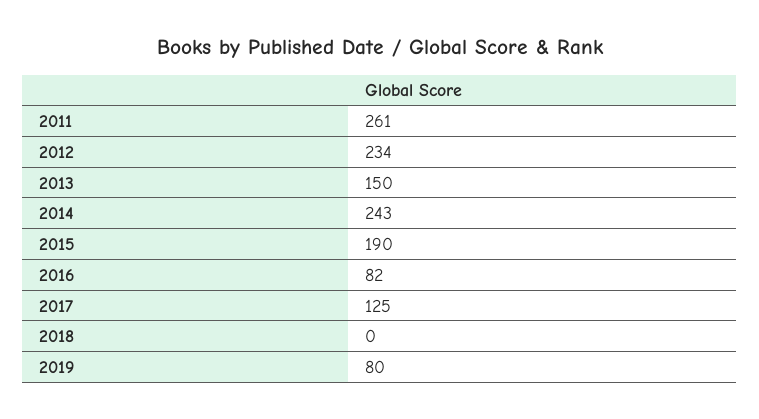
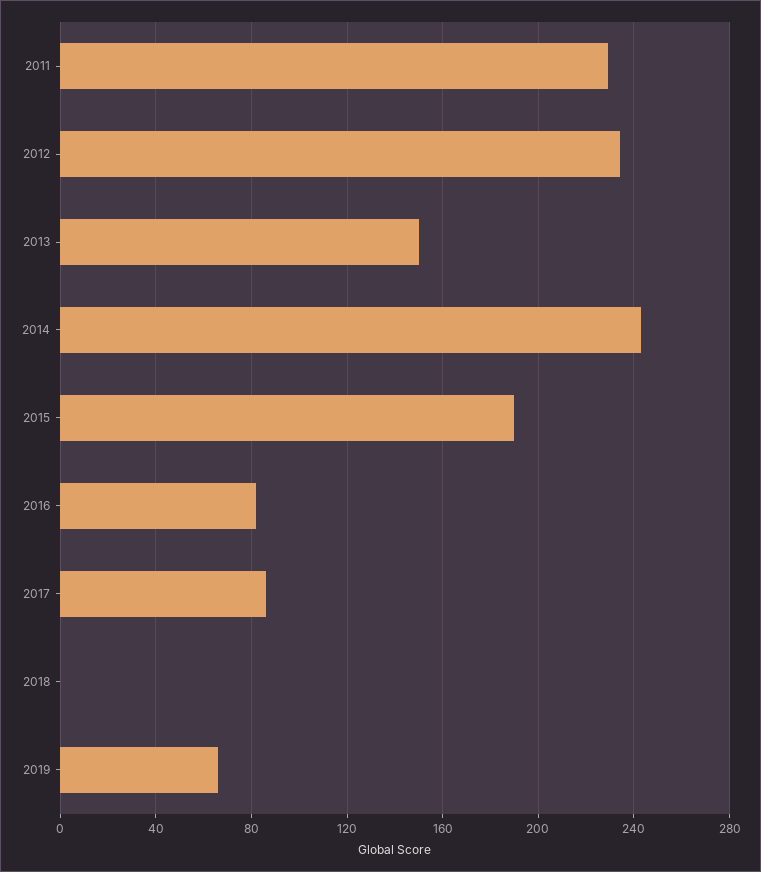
2011: 261 -> 230
2017: 125 -> 85
2019: 80 -> 65

